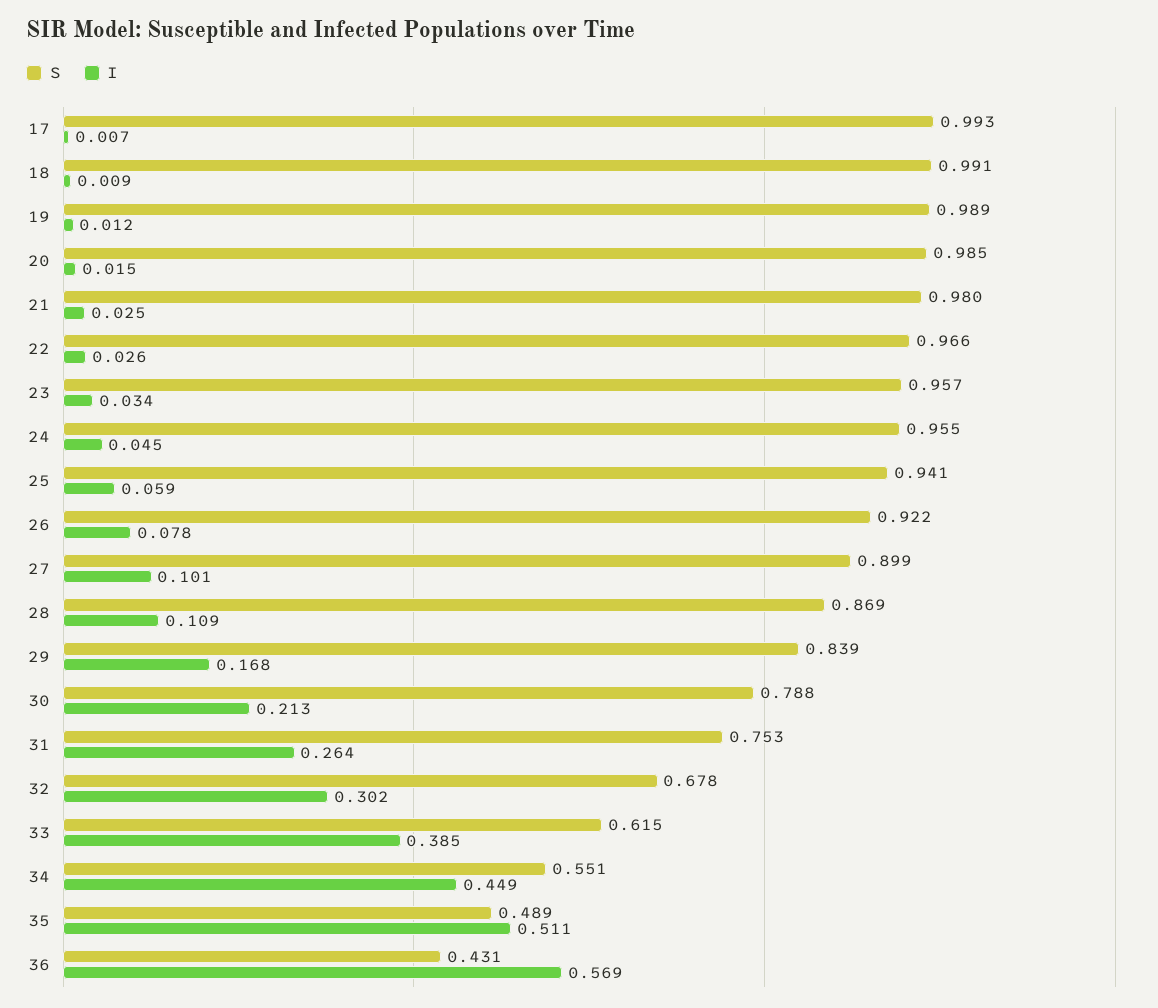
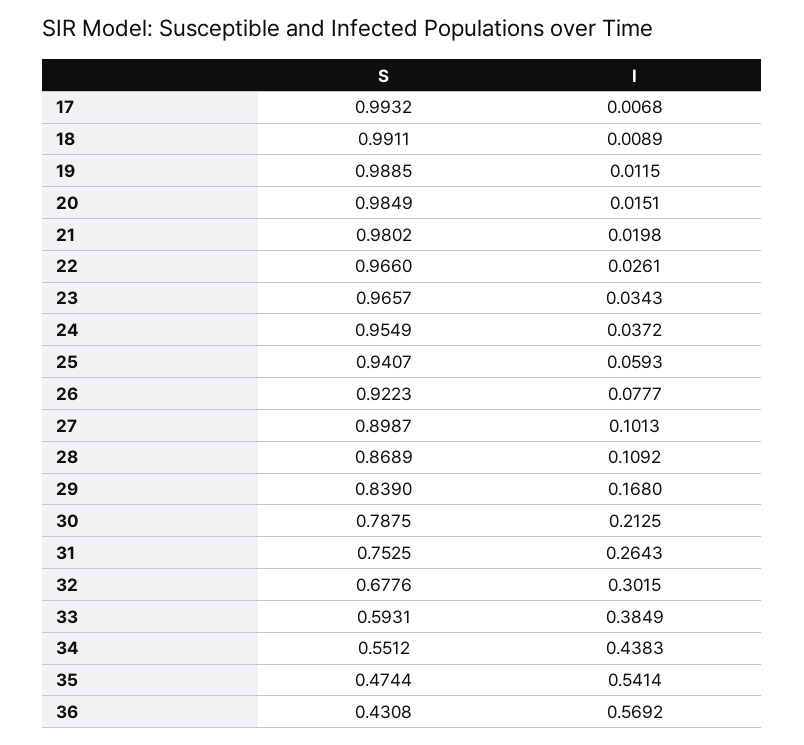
I, 21: 0.025 -> 0.0198
S, 23: 0.957 -> 0.9657
I, 24: 0.045 -> 0.0372
S, 33: 0.615 -> 0.5931
I, 34: 0.449 -> 0.4383
S, 35: 0.489 -> 0.4744
I, 35: 0.511 -> 0.5414

